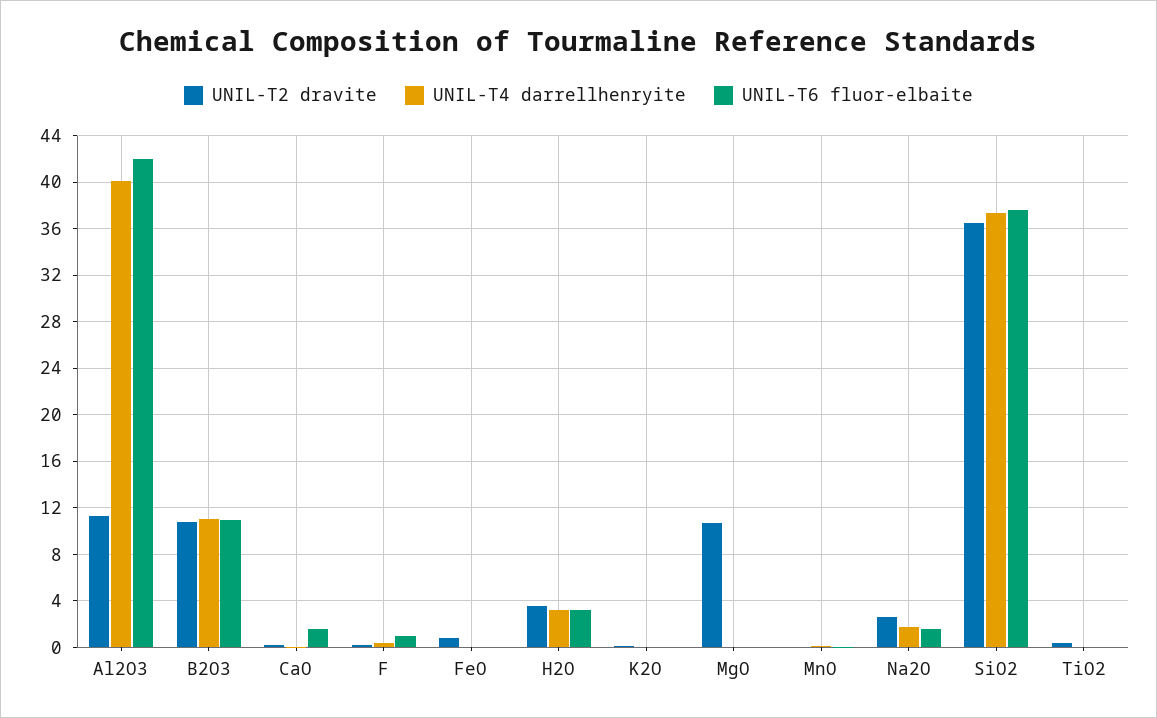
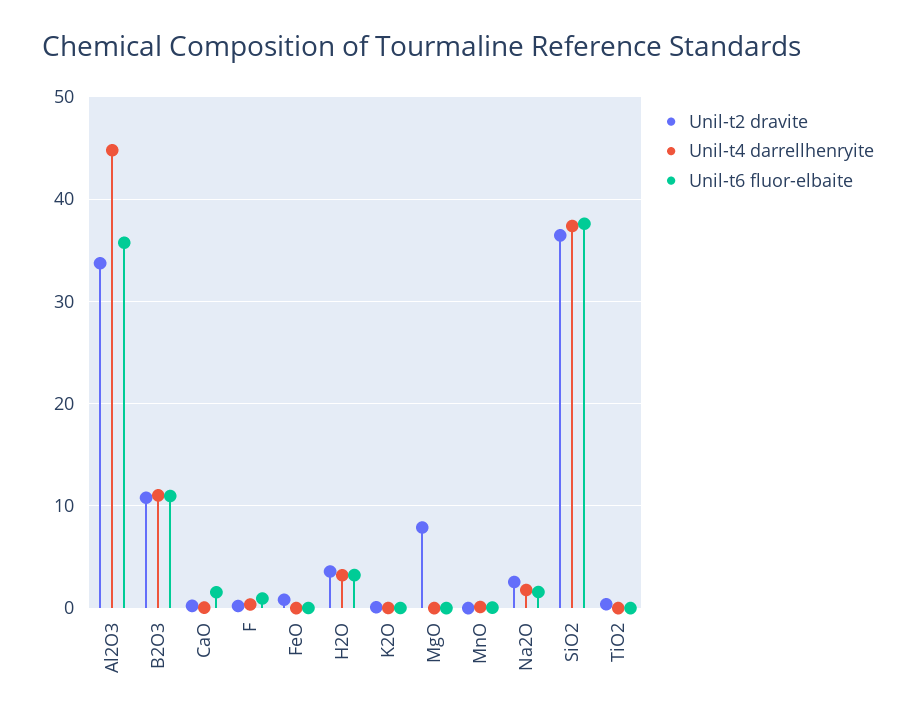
UNIL-T2 dravite, Al2O3: 11 -> 34
UNIL-T4 darrellhenryite, Al2O3: 40 -> 45
UNIL-T6 fluor-elbaite, Al2O3: 42 -> 36
UNIL-T2 dravite, MgO: 11 -> 8

